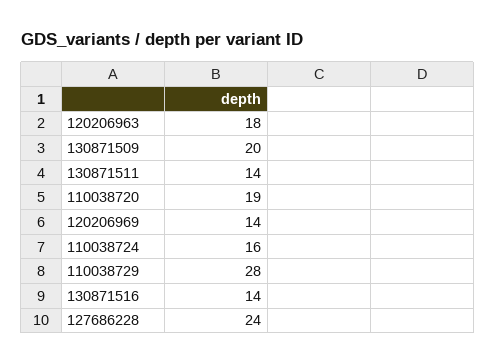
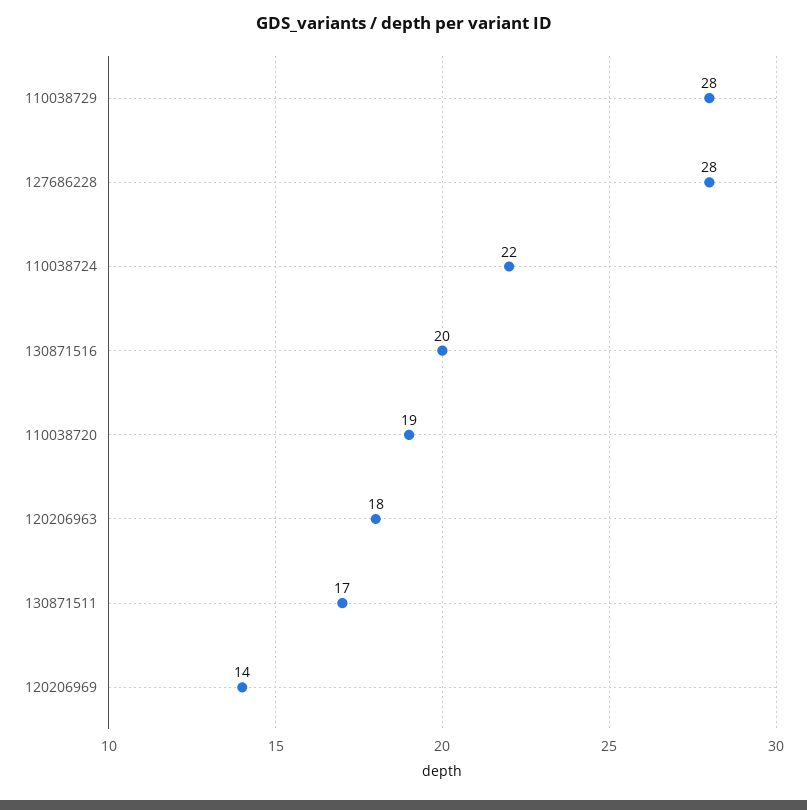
130871509: 20 -> none
130871511: 14 -> 17
110038724: 16 -> 22
130871516: 14 -> 20
127686228: 24 -> 28

